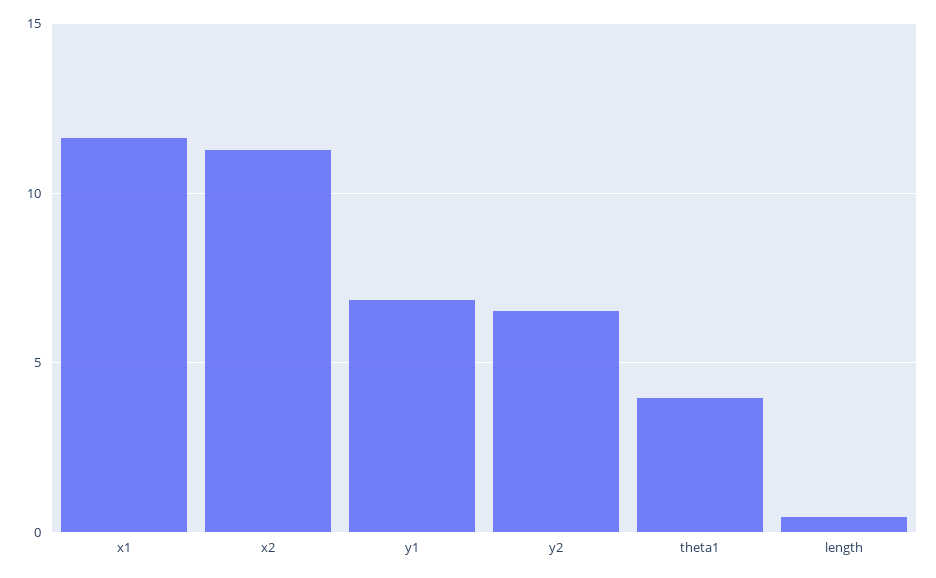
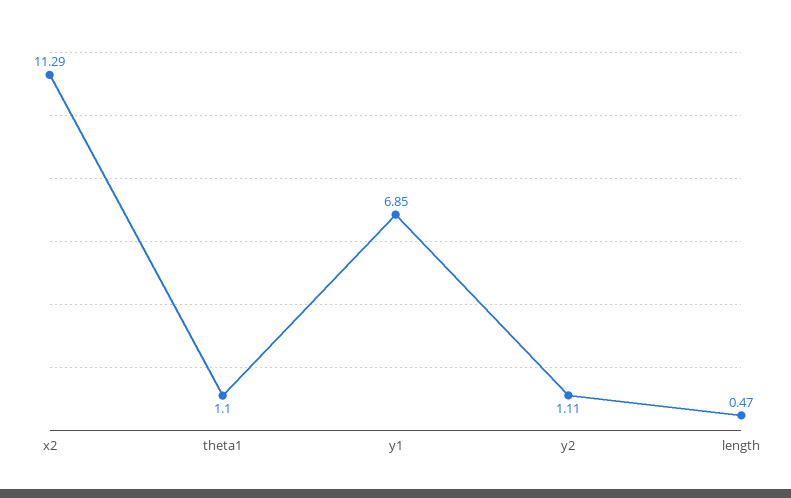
x1: 11.5 -> none
y2: 6.5 -> 1.11
theta1: 4 -> 1.1

